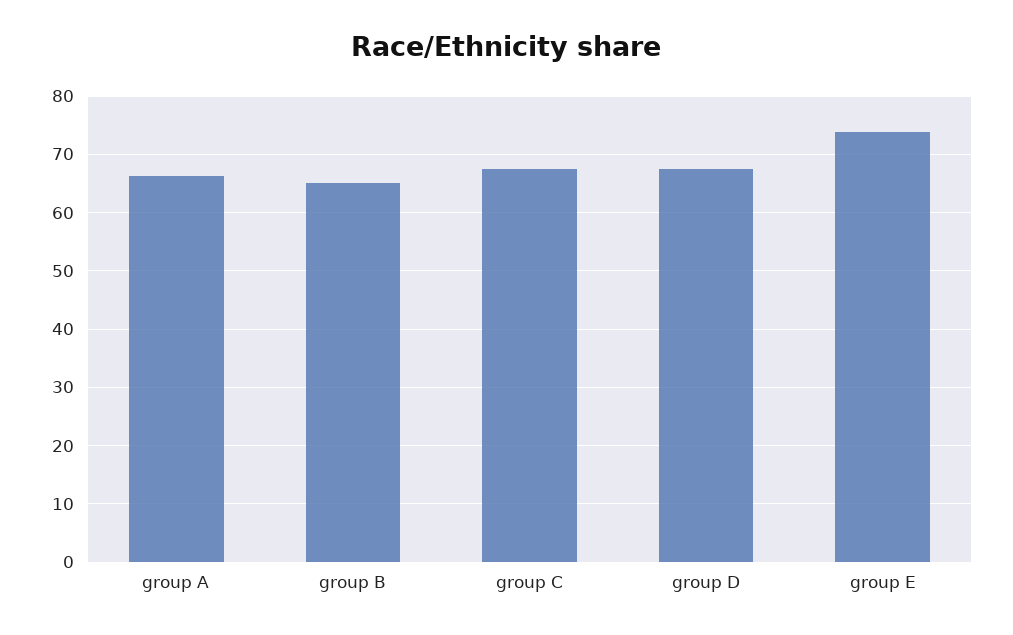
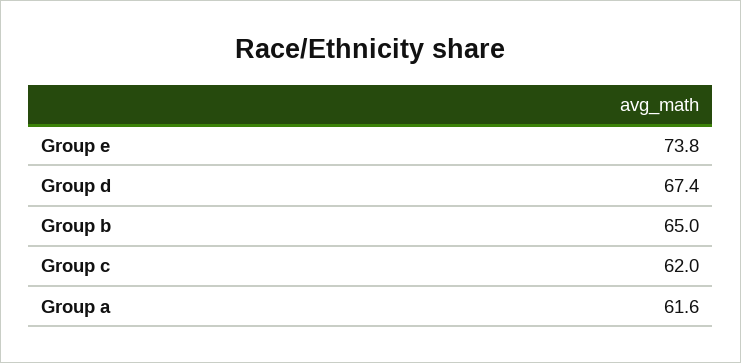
group A: 66 -> 61.6
group C: 68 -> 62

